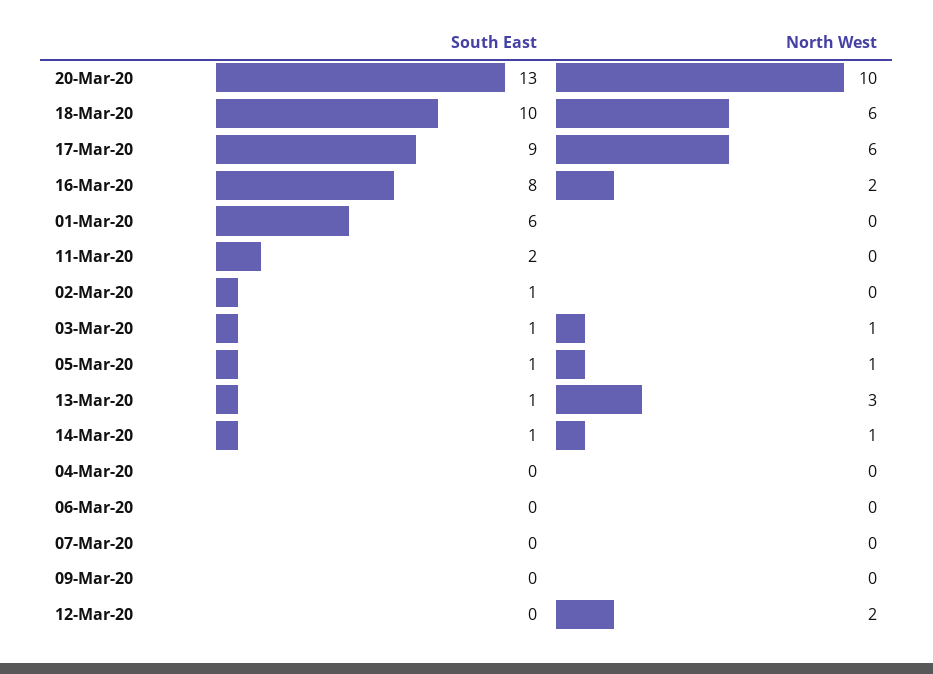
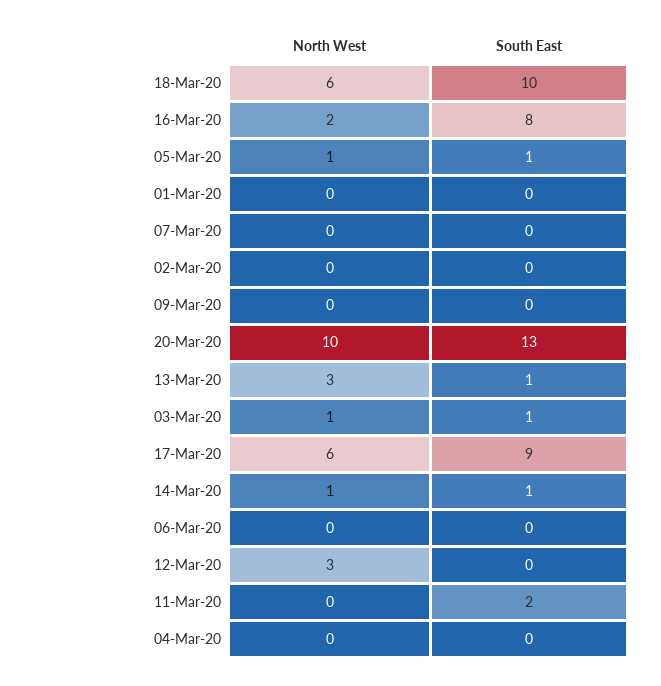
South East, 01-Mar-20: 6 -> 0
South East, 02-Mar-20: 1 -> 0
North West, 12-Mar-20: 2 -> 3

